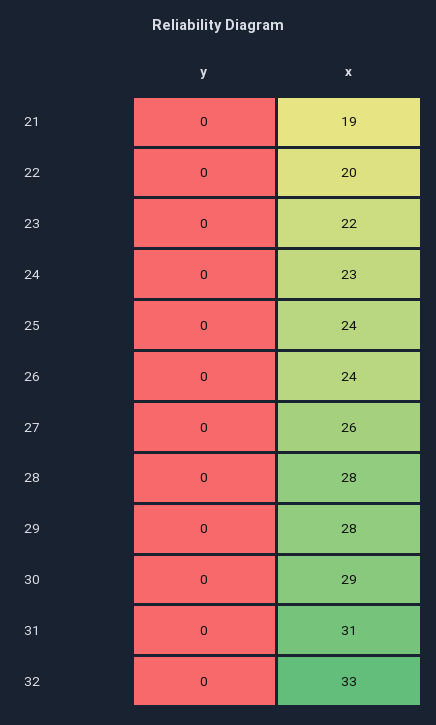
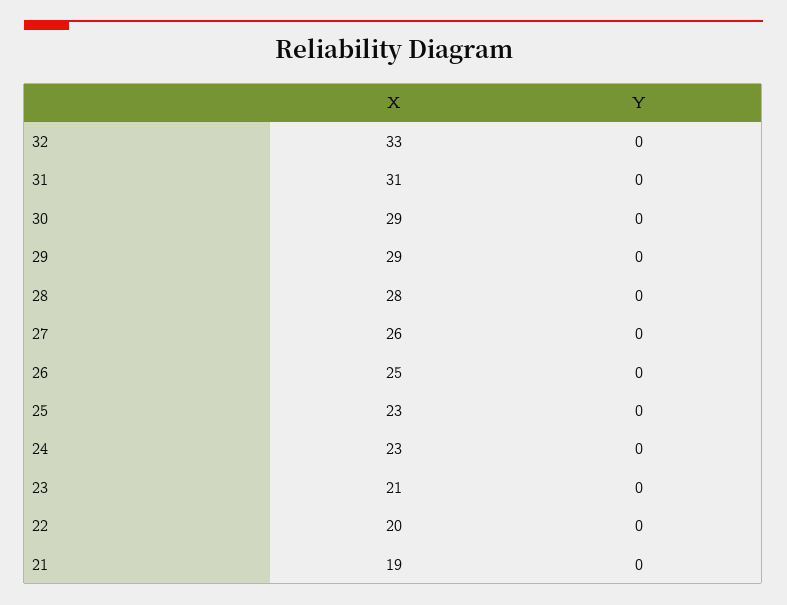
x, 23: 22 -> 21
x, 25: 24 -> 23
x, 26: 24 -> 25
x, 29: 28 -> 29

